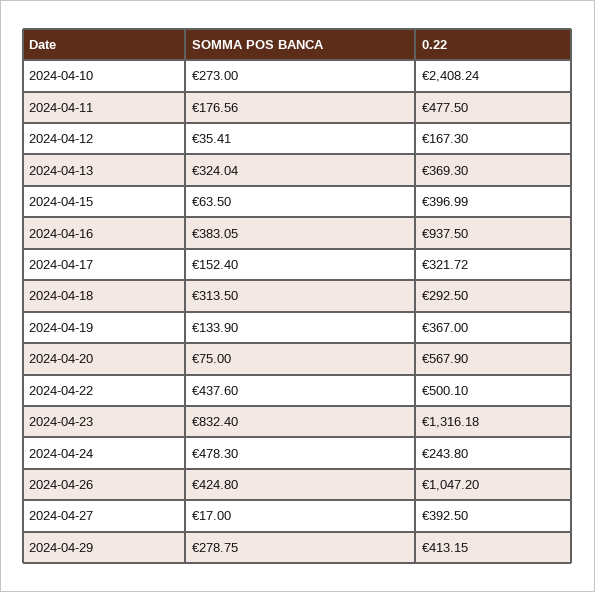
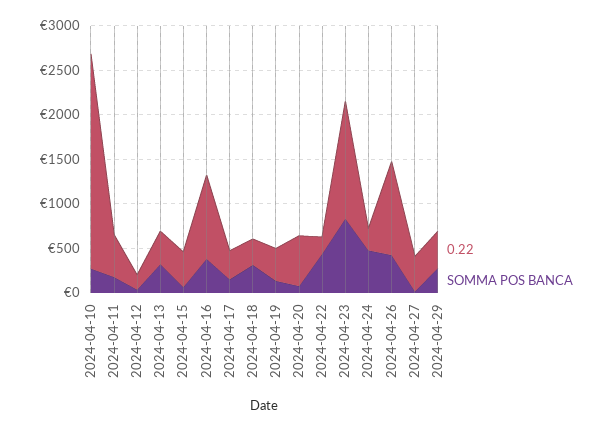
0.22, 2024-04-22: 500.1 -> 200

